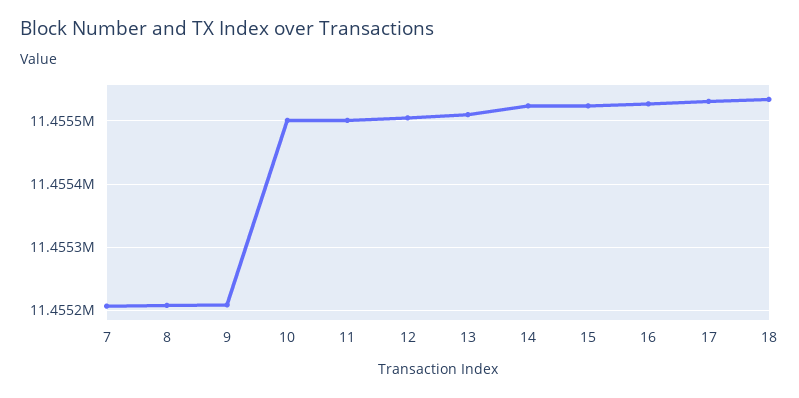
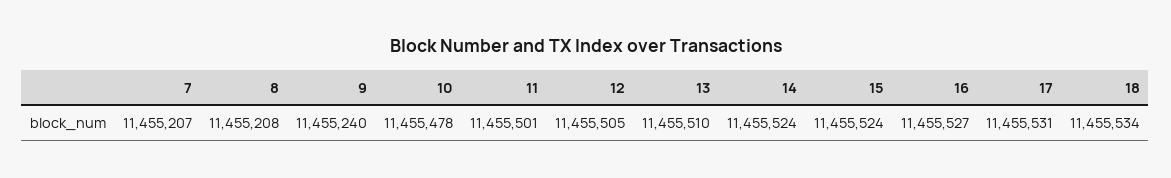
9: 11455210 -> 11455240
10: 11455500 -> 11455478

